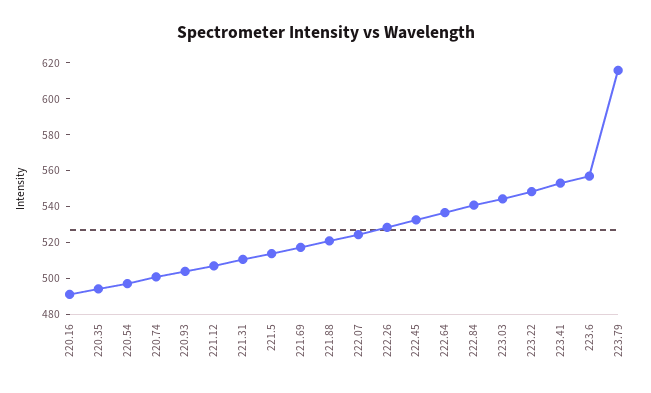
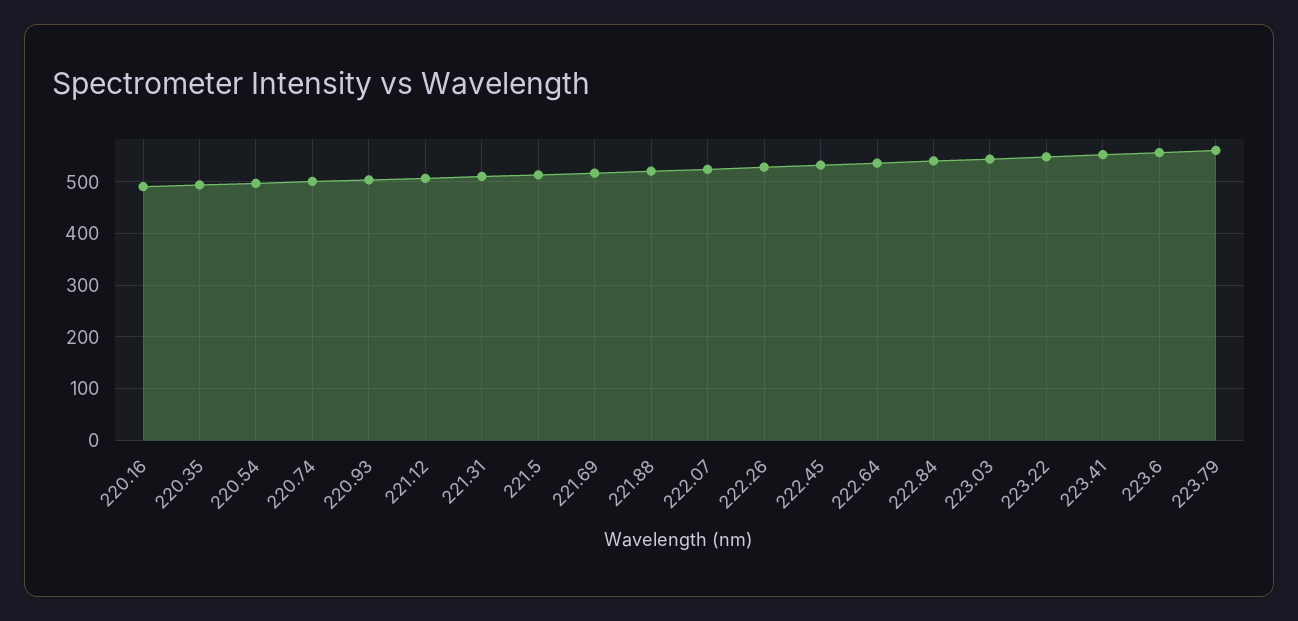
223.79: 615 -> 560

